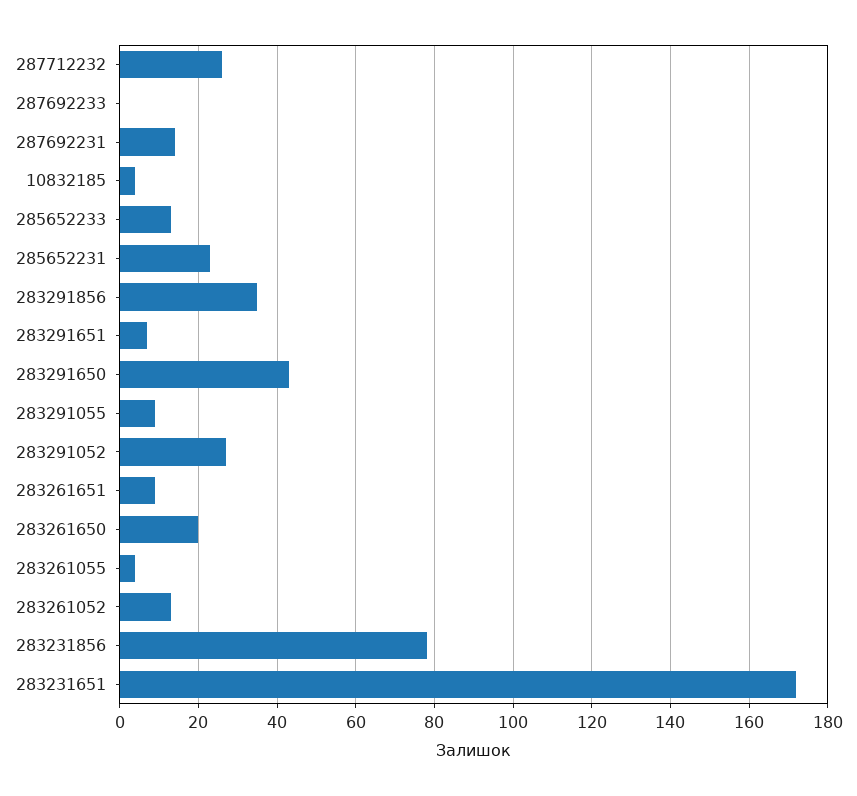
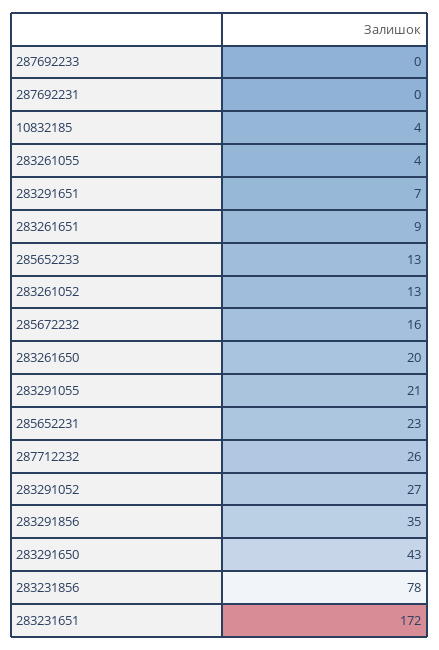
287692231: 15 -> 0
283291055: 10 -> 21
285672232: none -> 16

